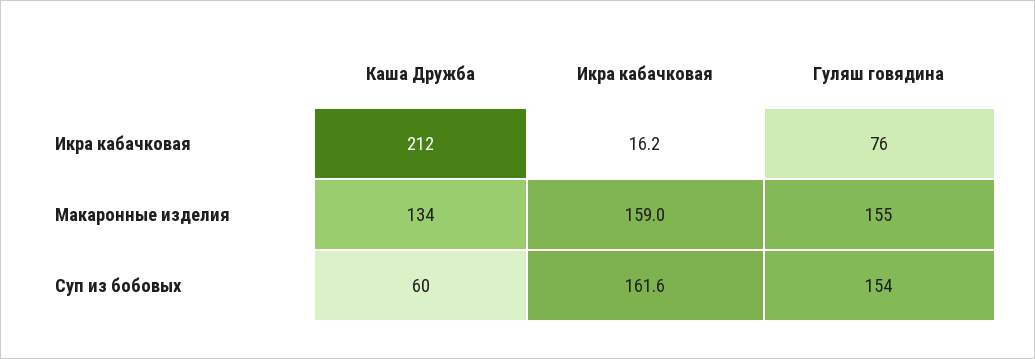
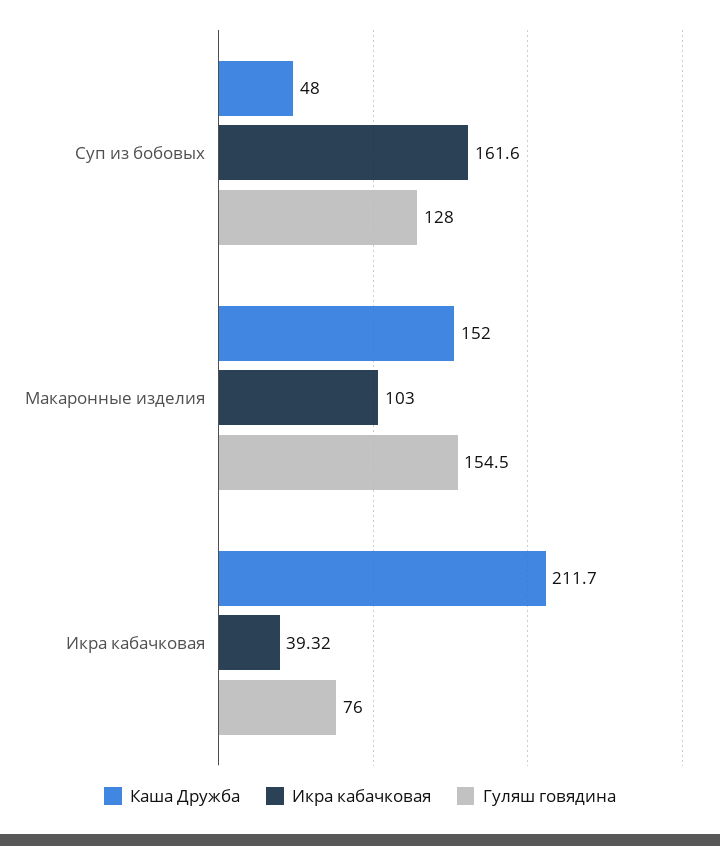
Икра кабачковая, Икра кабачковая: 16.2 -> 39.32
Каша Дружба, Макаронные изделия: 134 -> 152
Икра кабачковая, Макаронные изделия: 159 -> 103
Каша Дружба, Суп из бобовых: 60 -> 48
Гуляш говядина, Суп из бобовых: 154 -> 128

